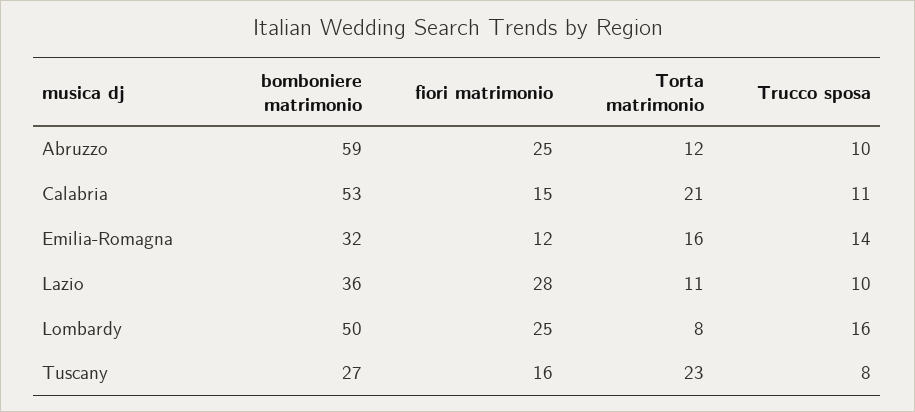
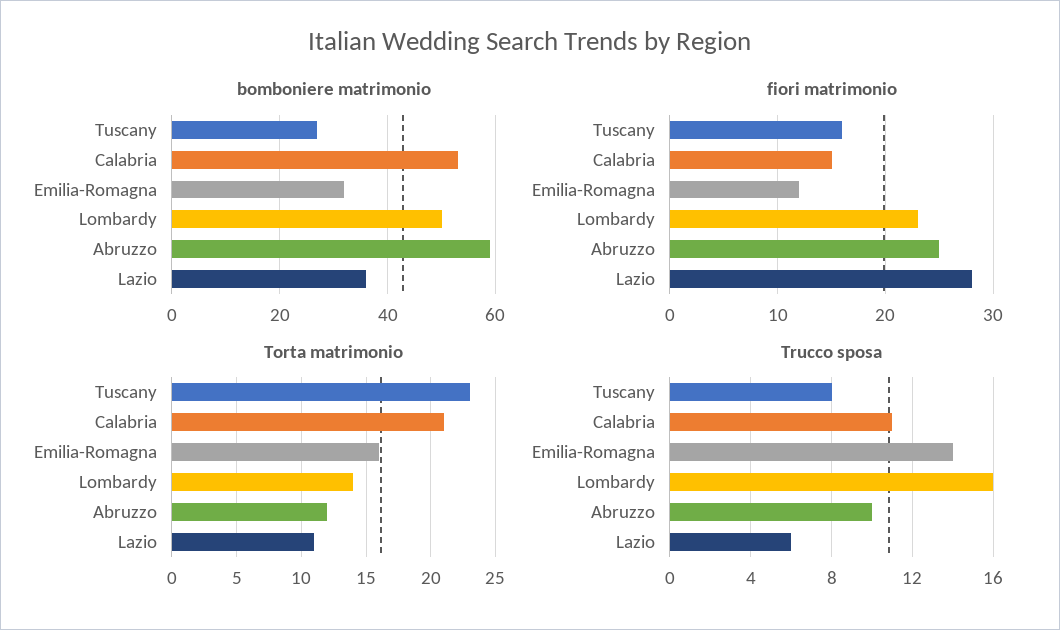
Trucco sposa, Lazio: 10 -> 6
fiori matrimonio, Lombardy: 25 -> 23
Torta matrimonio, Lombardy: 8 -> 14

